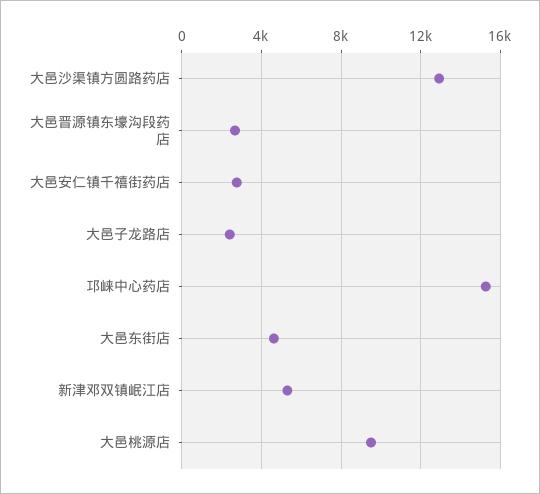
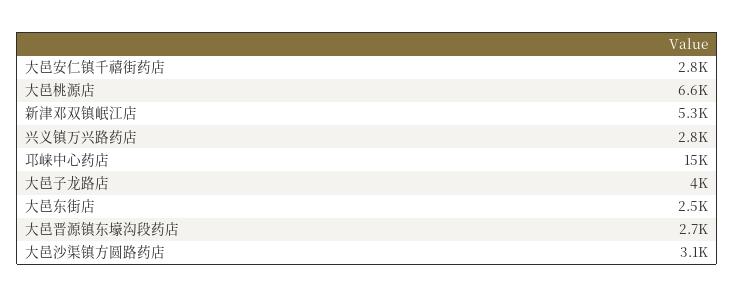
大邑沙渠镇方圆路药店: 13000 -> 3100
大邑子龙路店: 2500 -> 4000
大邑东街店: 4500 -> 2500
大邑桃源店: 9500 -> 6600
兴义镇万兴路药店: none -> 2800

